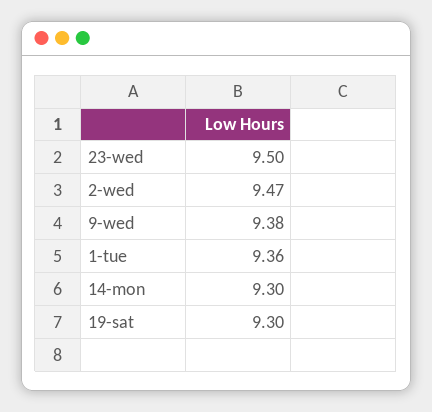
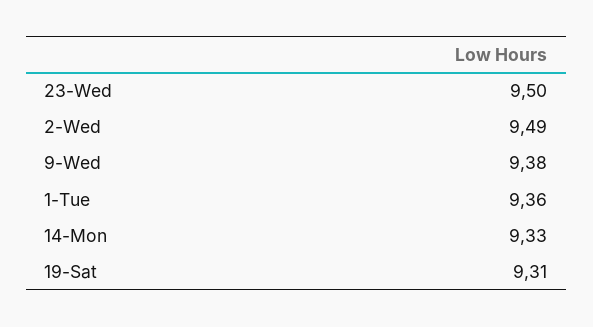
2-wed: 9.47 -> 9.49
14-mon: 9.3 -> 9.33
19-sat: 9.3 -> 9.31

